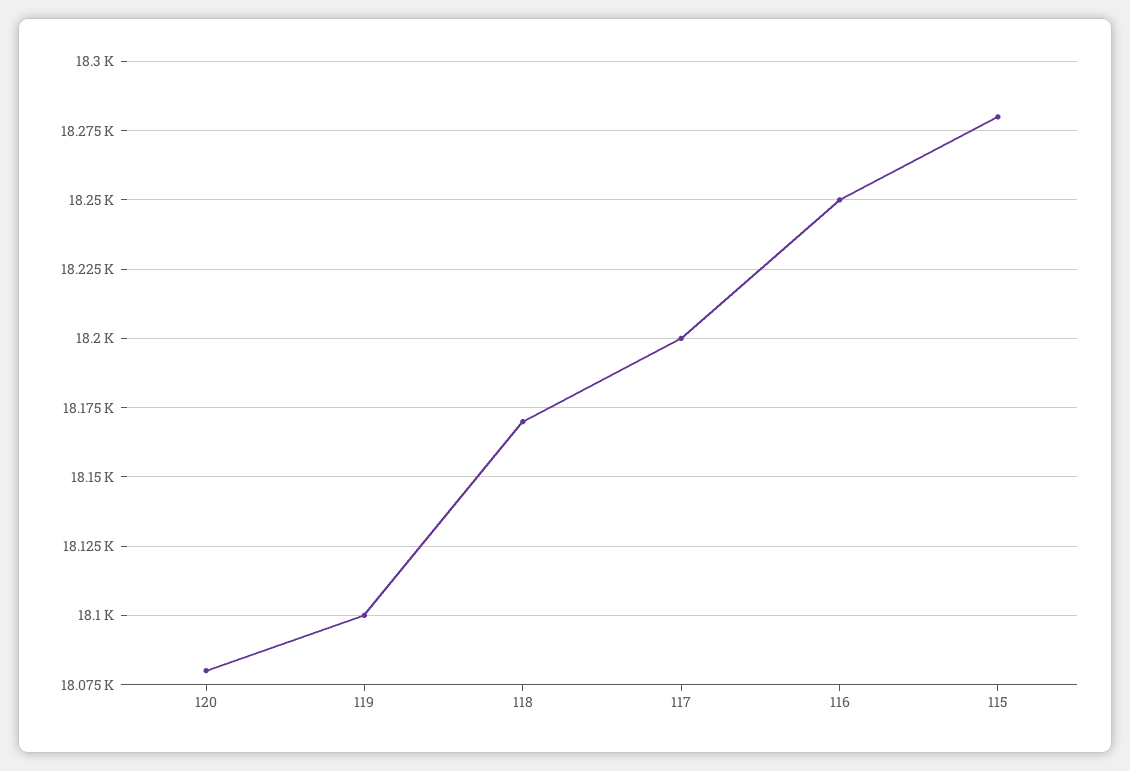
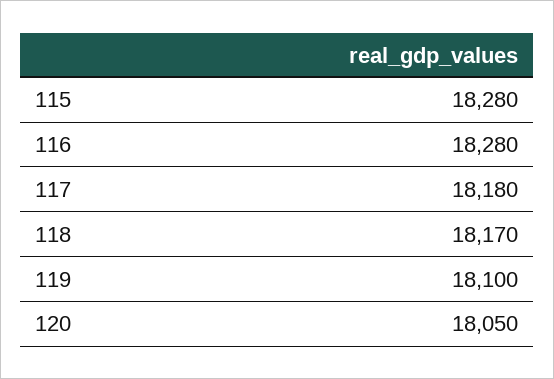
120: 18080 -> 18050
117: 18200 -> 18180
116: 18250 -> 18280

